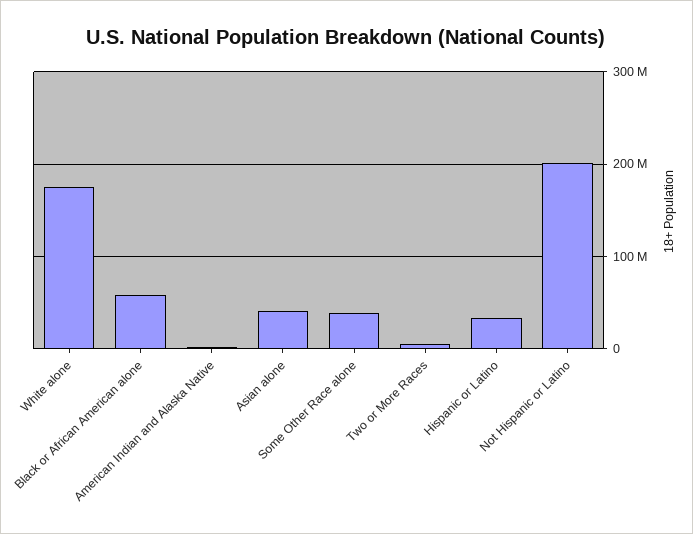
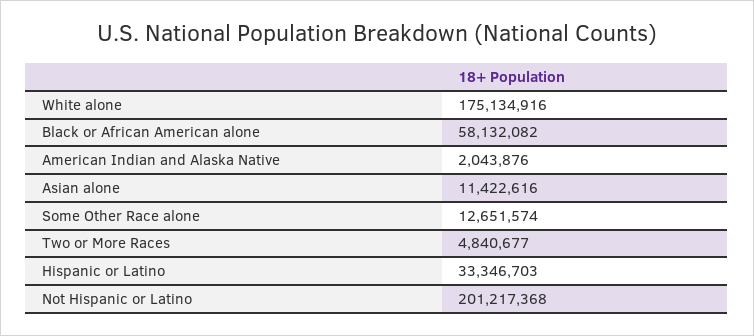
Asian alone: 40000000 -> 11422616
Some Other Race alone: 40000000 -> 12651574

